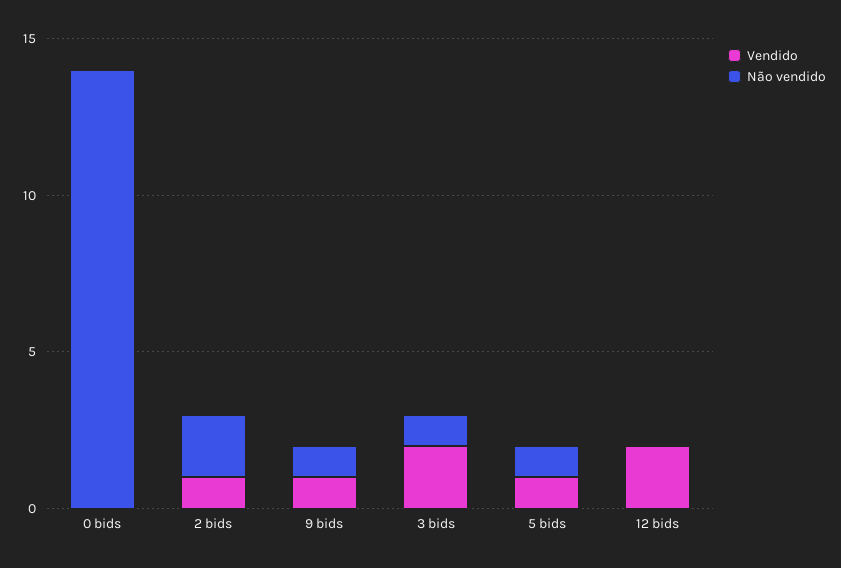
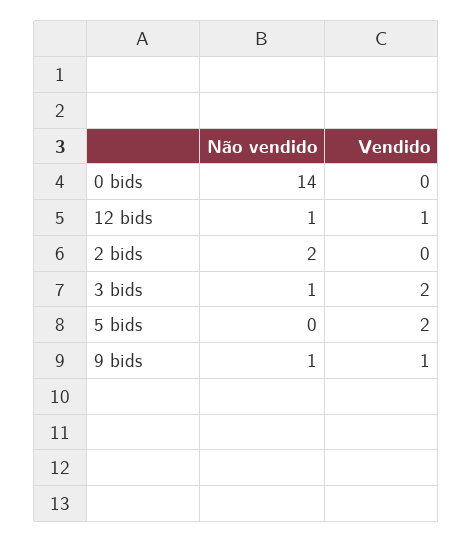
Vendido, 2 bids: 1 -> 0
Vendido, 5 bids: 1 -> 2
Não vendido, 5 bids: 1 -> 0
Vendido, 12 bids: 2 -> 1
Não vendido, 12 bids: 0 -> 1

